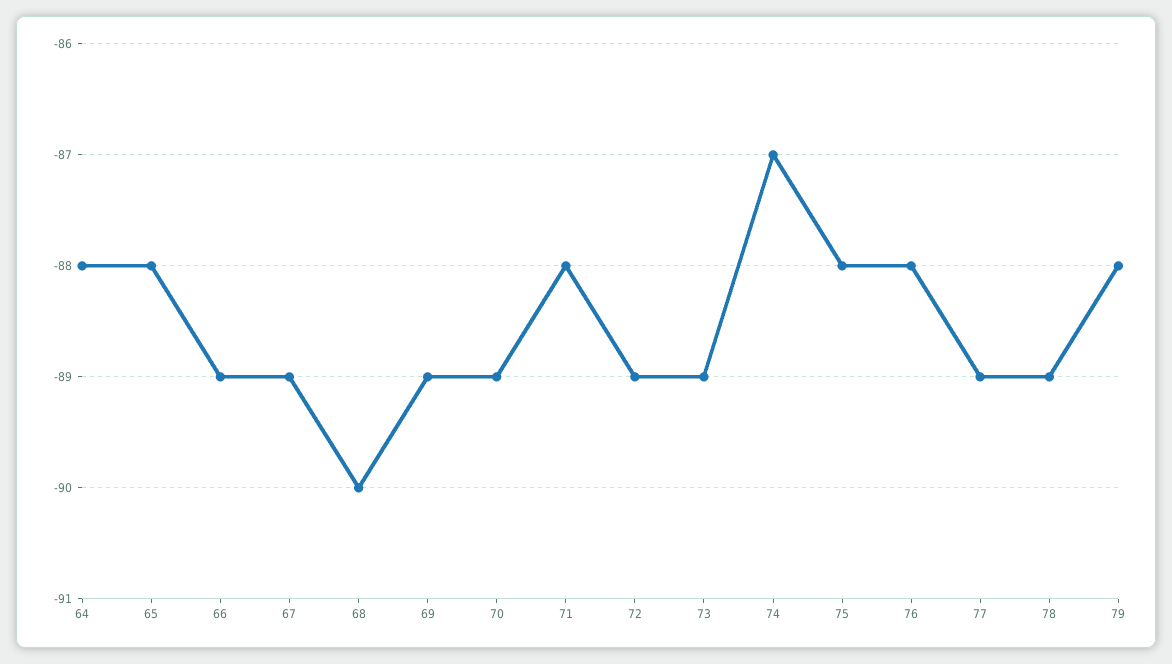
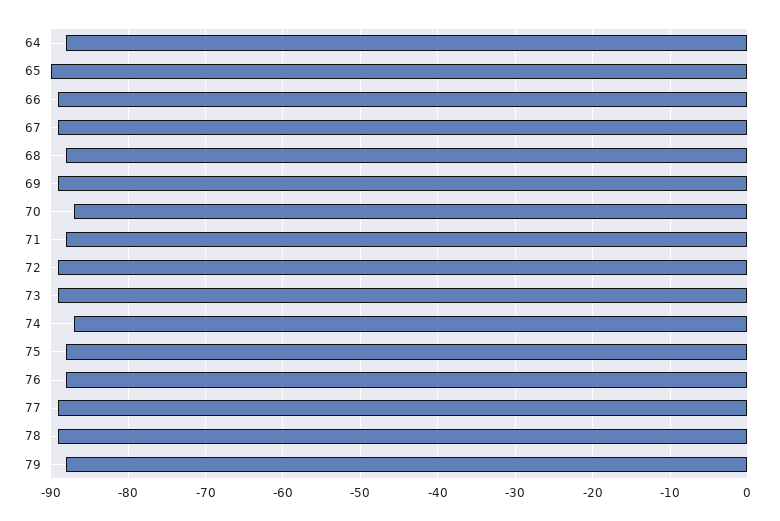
65: -88 -> -90
68: -90 -> -88
70: -89 -> -87

